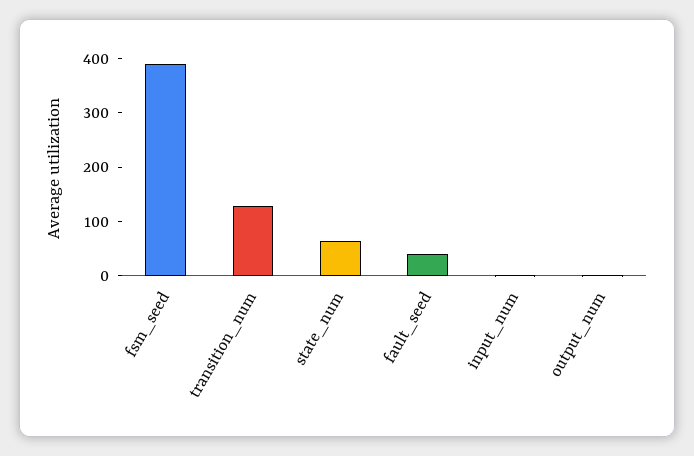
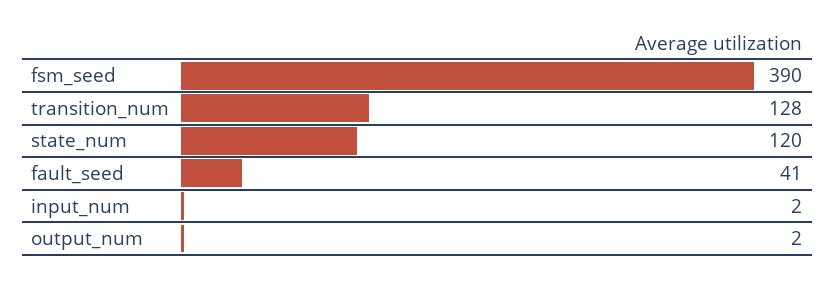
state_num: 60 -> 120

